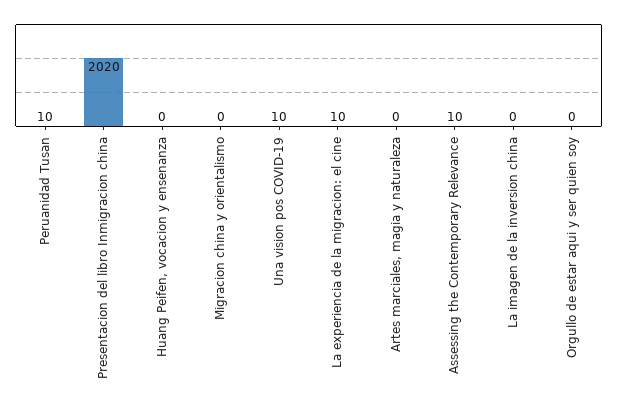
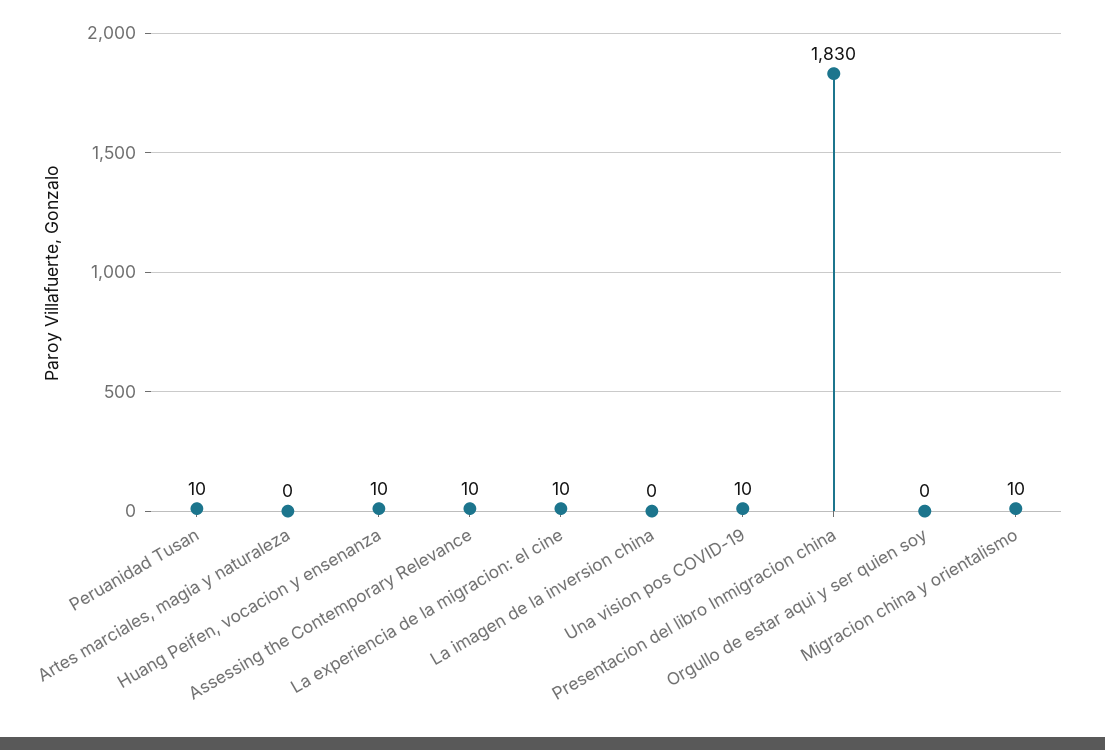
Presentacion del libro Inmigracion china: 2020 -> 1830
Huang Peifen, vocacion y ensenanza: 0 -> 10
Migracion china y orientalismo: 0 -> 10

